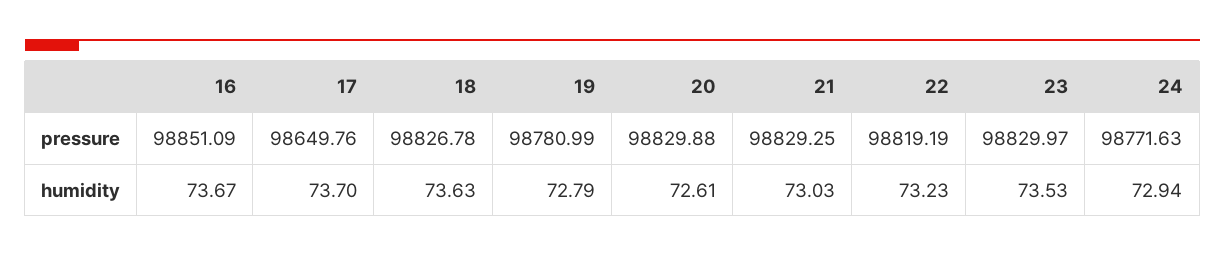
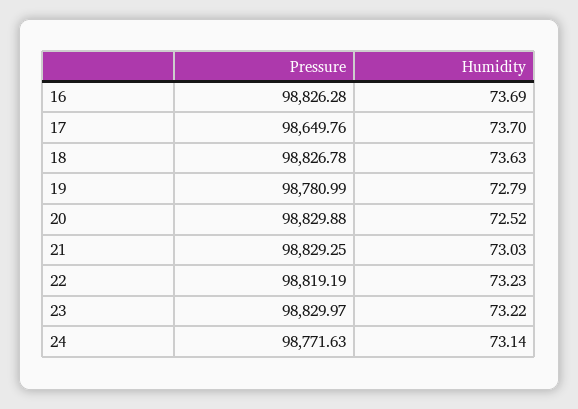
16, pressure: 98851.09 -> 98826.28
16, humidity: 73.67 -> 73.69
20, humidity: 72.61 -> 72.52
23, humidity: 73.53 -> 73.22
24, humidity: 72.94 -> 73.14

